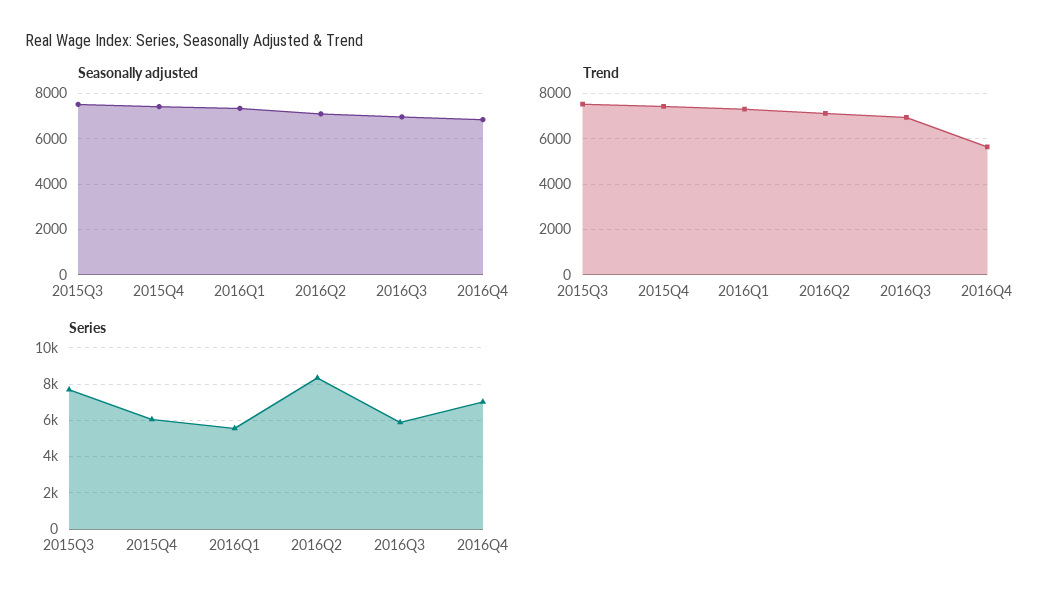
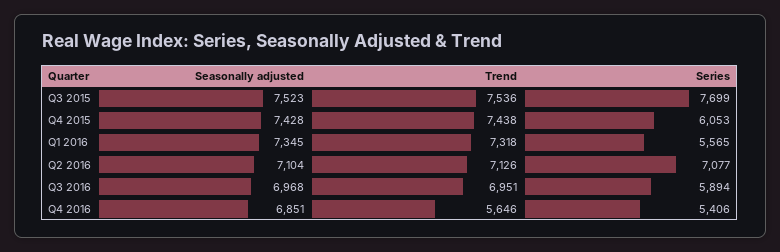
Series, 2016Q2: 8500 -> 7077
Series, 2016Q4: 7000 -> 5406

